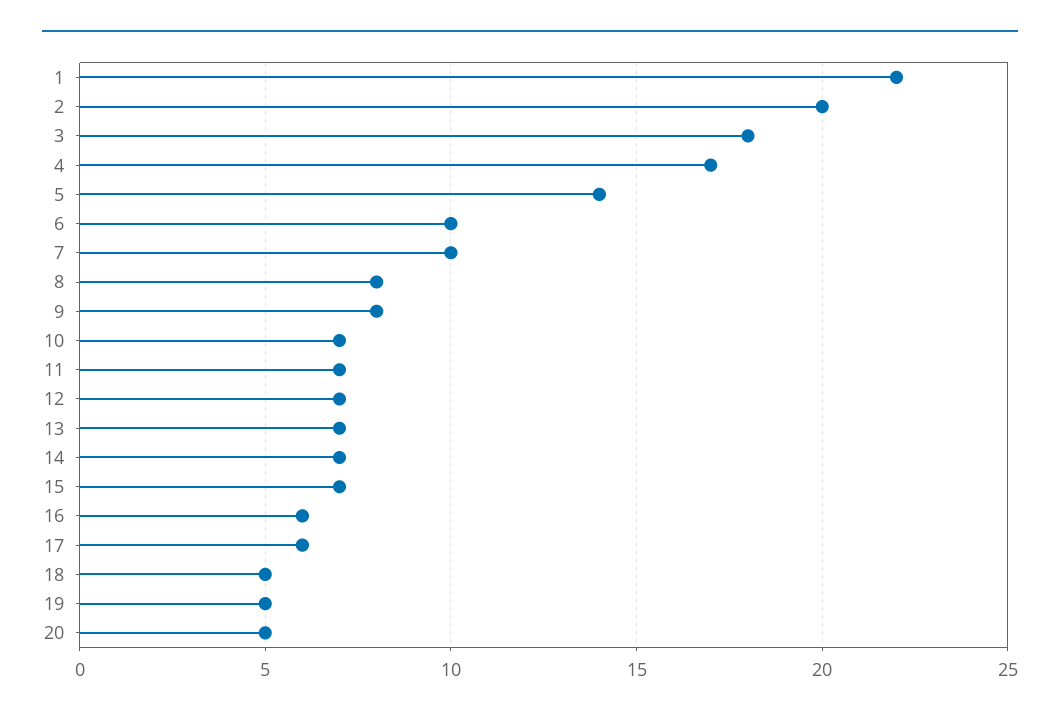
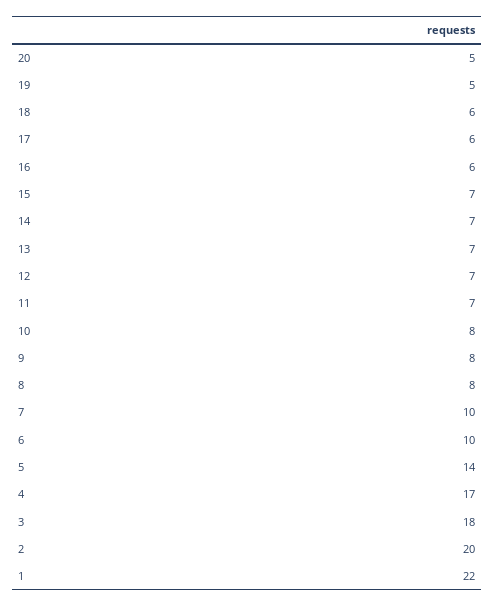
10: 7 -> 8
18: 5 -> 6

